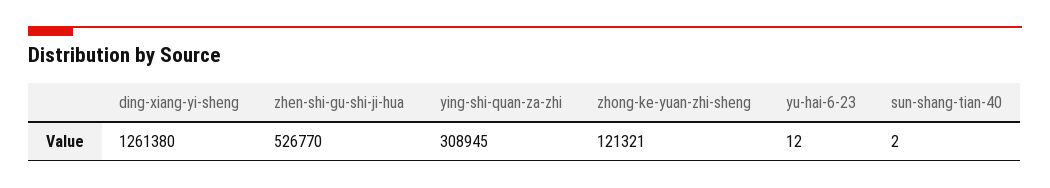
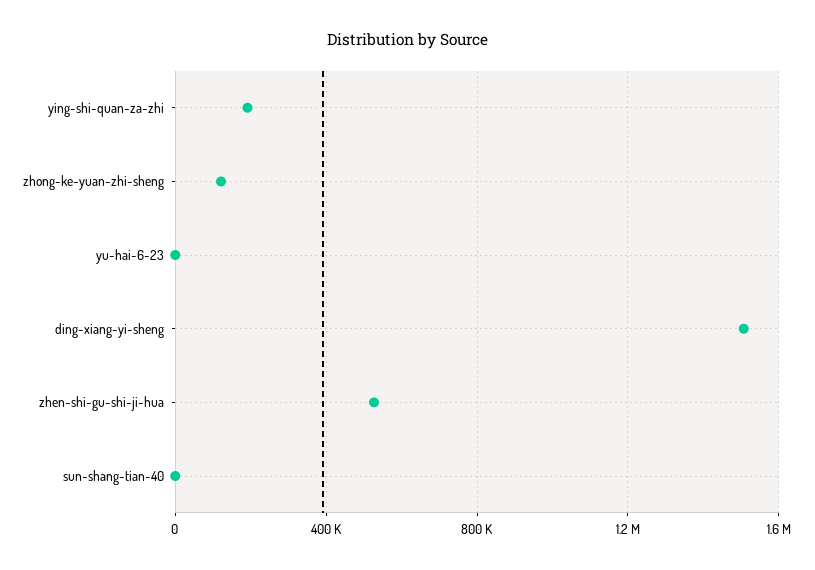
ding-xiang-yi-sheng: 1261380 -> 1500000
ying-shi-quan-za-zhi: 308945 -> 200000

